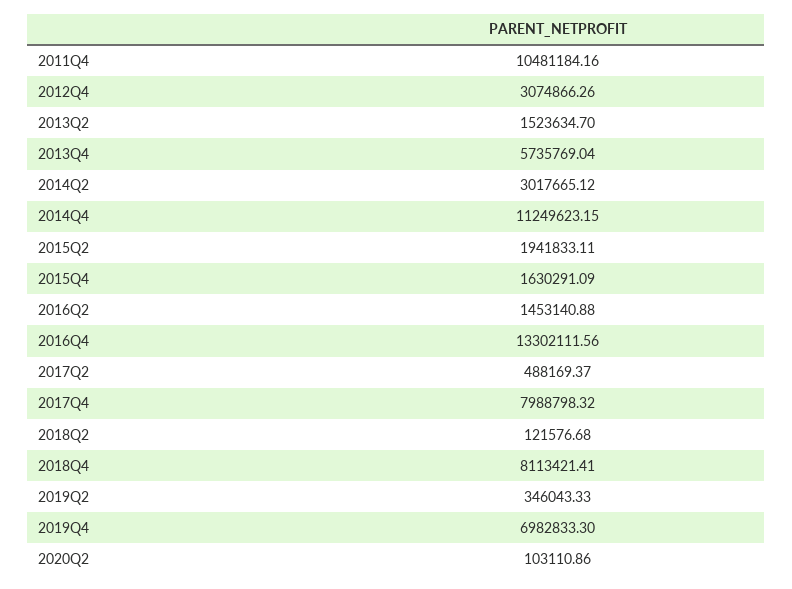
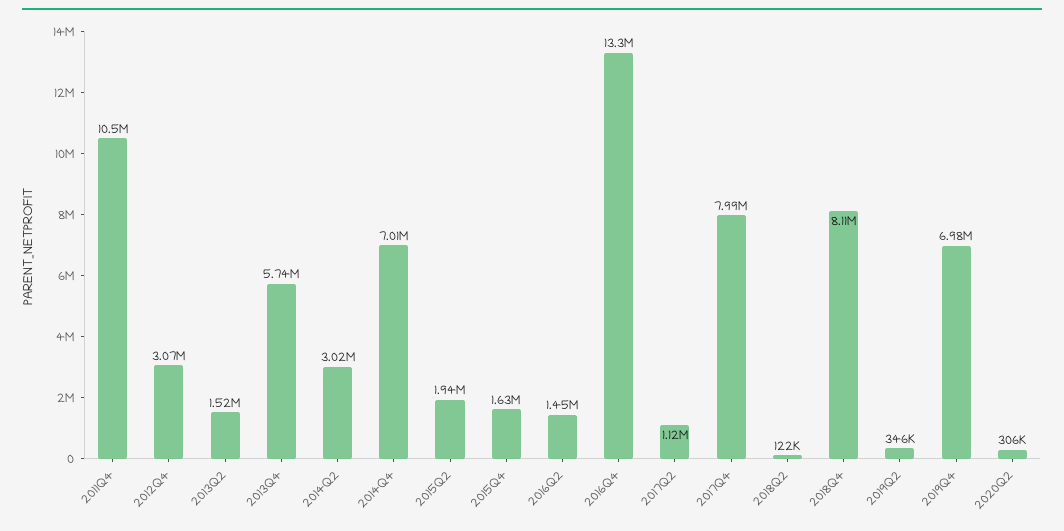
2014Q4: 11249623.15 -> 7010000
2017Q2: 488169.37 -> 1120000
2020Q2: 103110.86 -> 306000

